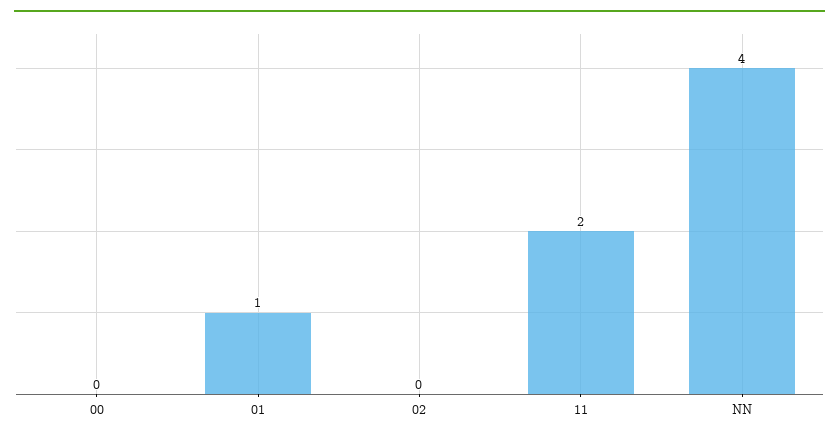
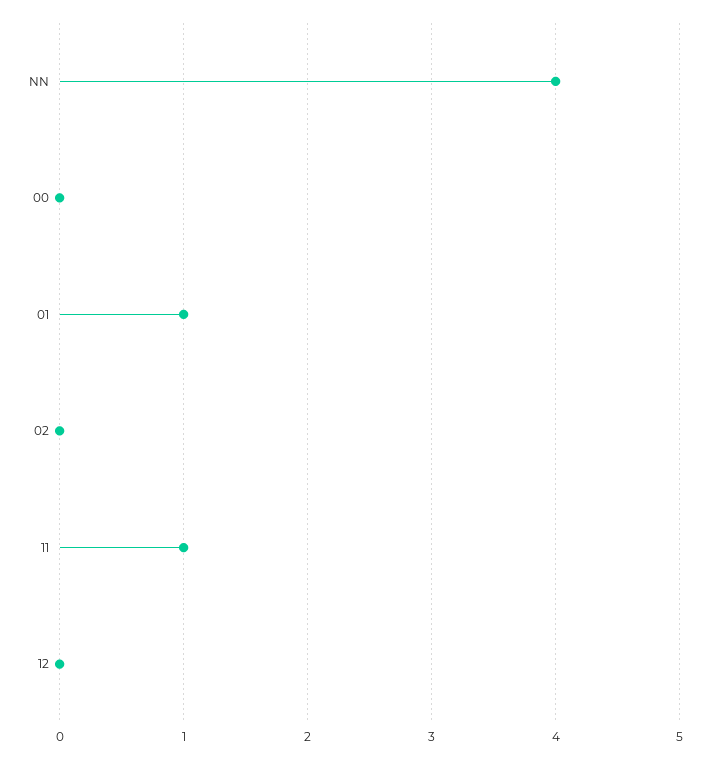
11: 2 -> 1
12: none -> 0

